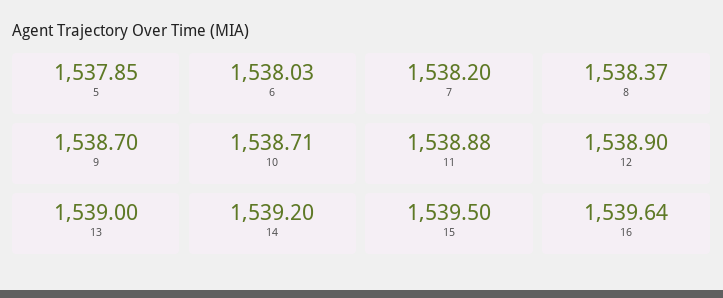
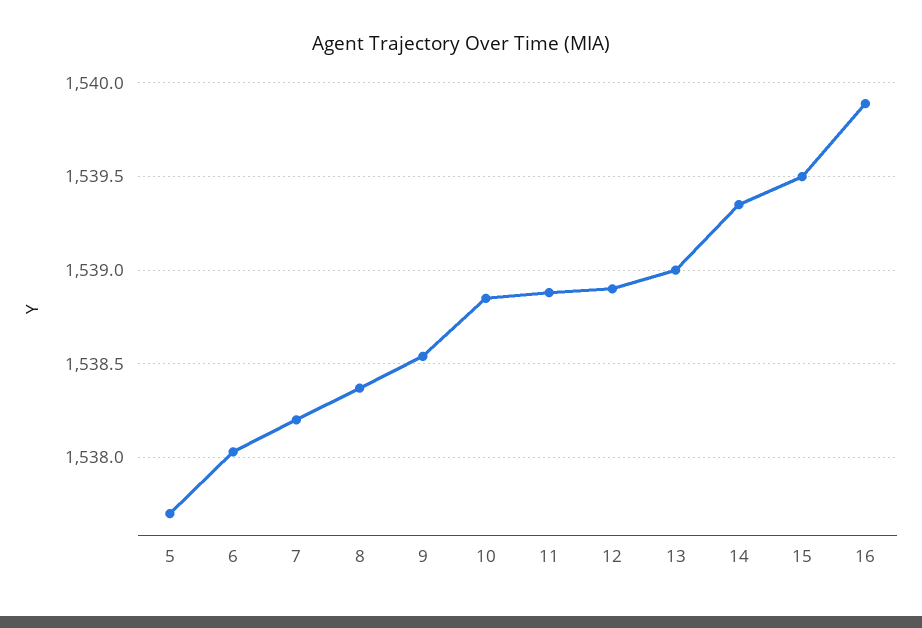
5: 1537.85 -> 1537.7
9: 1538.7 -> 1538.55
10: 1538.71 -> 1538.85
14: 1539.2 -> 1539.35
16: 1539.64 -> 1539.9

